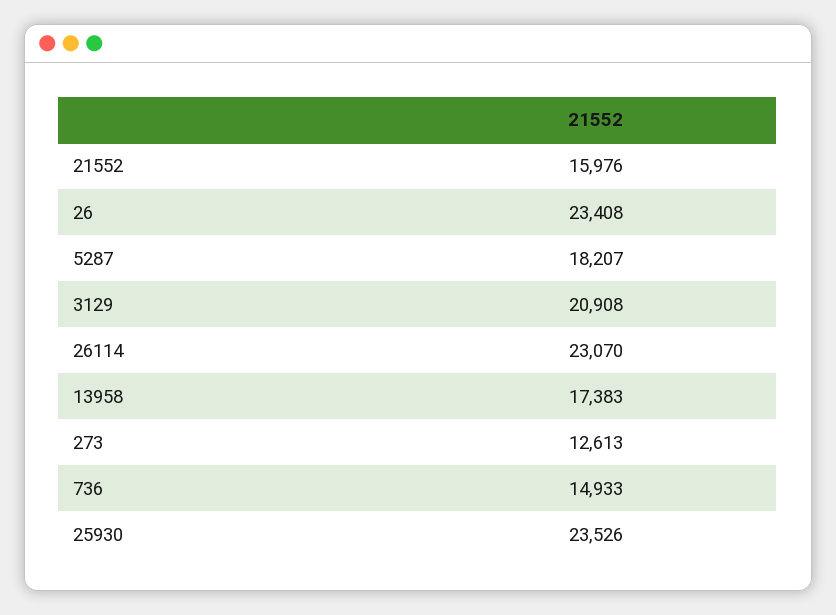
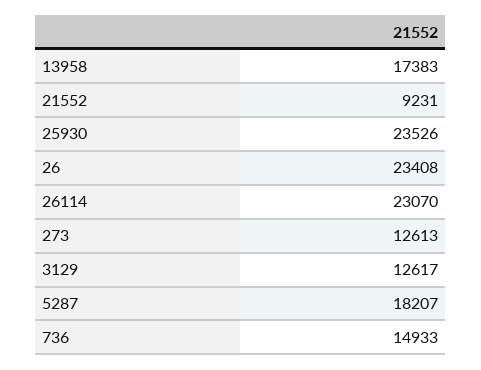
21552: 15976 -> 9231
3129: 20908 -> 12617

